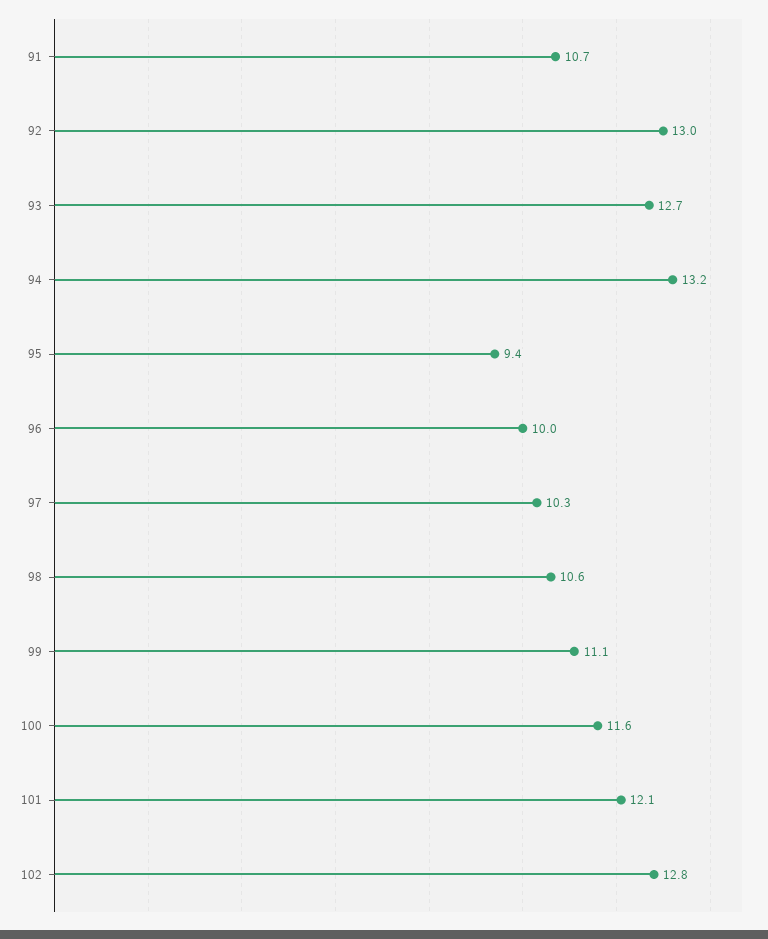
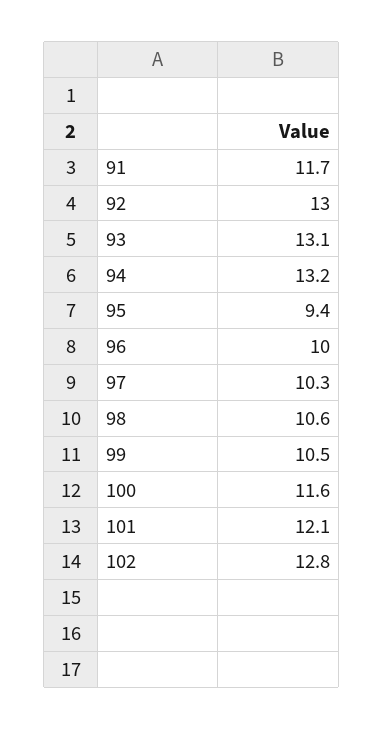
91: 10.7 -> 11.7
93: 12.7 -> 13.1
99: 11.1 -> 10.5

